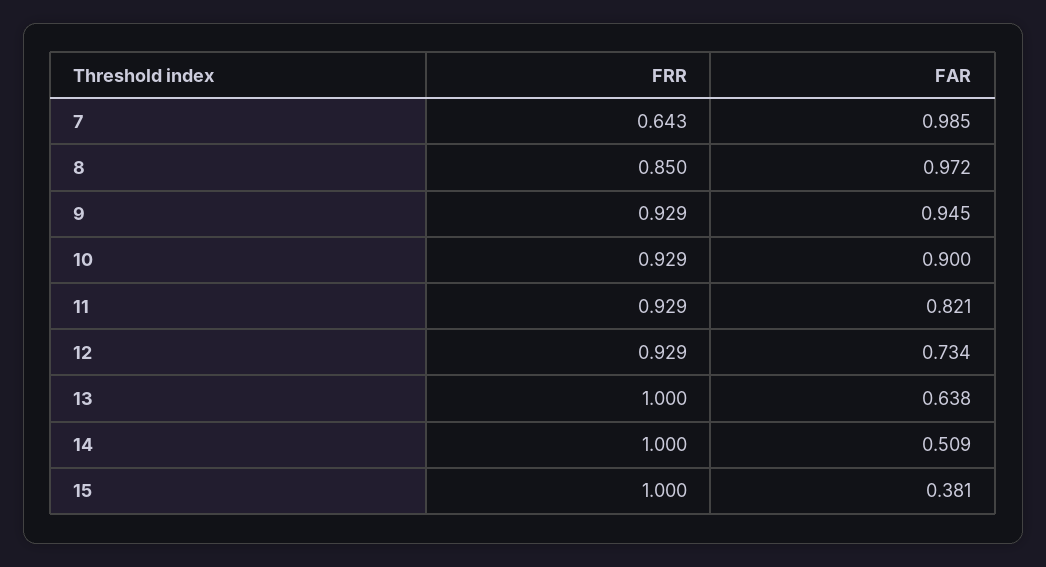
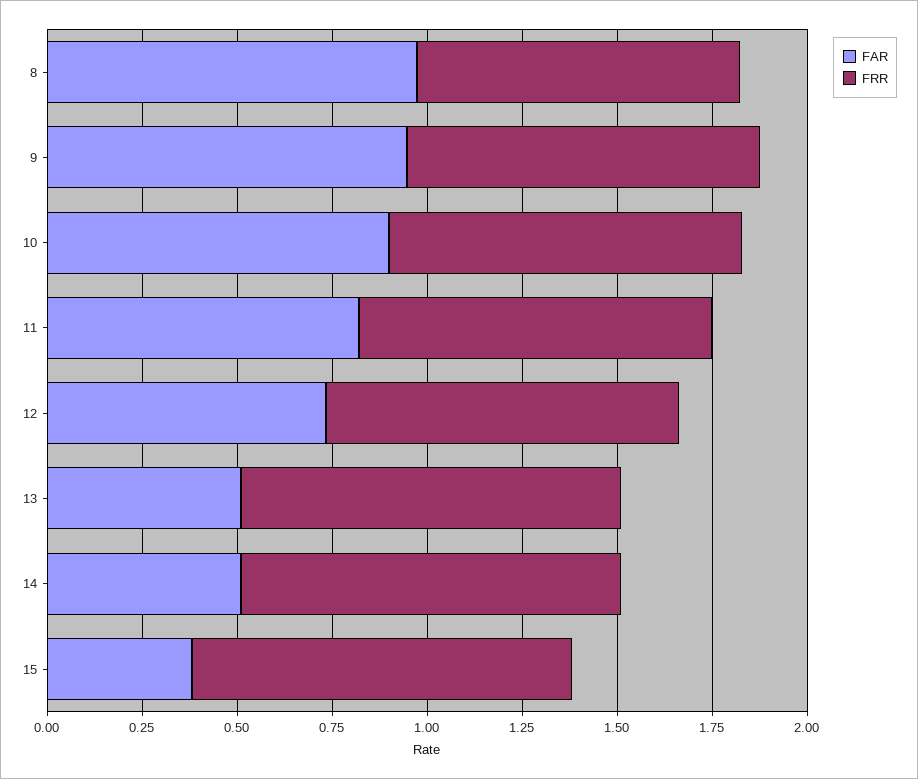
FRR, 7: 0.643 -> none
FAR, 7: 0.985 -> none
FAR, 13: 0.638 -> 0.5

